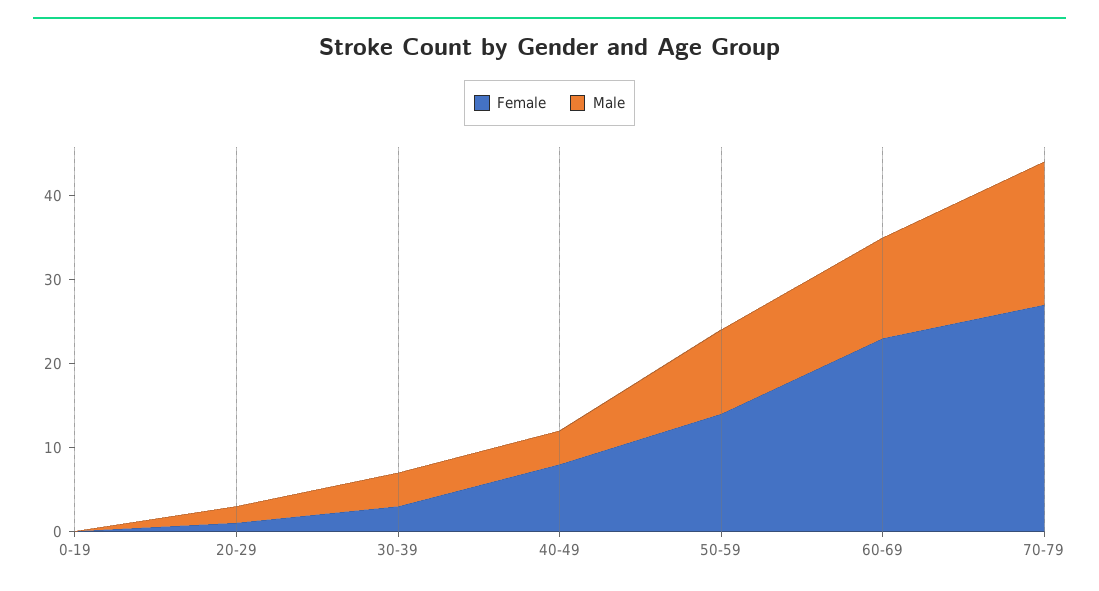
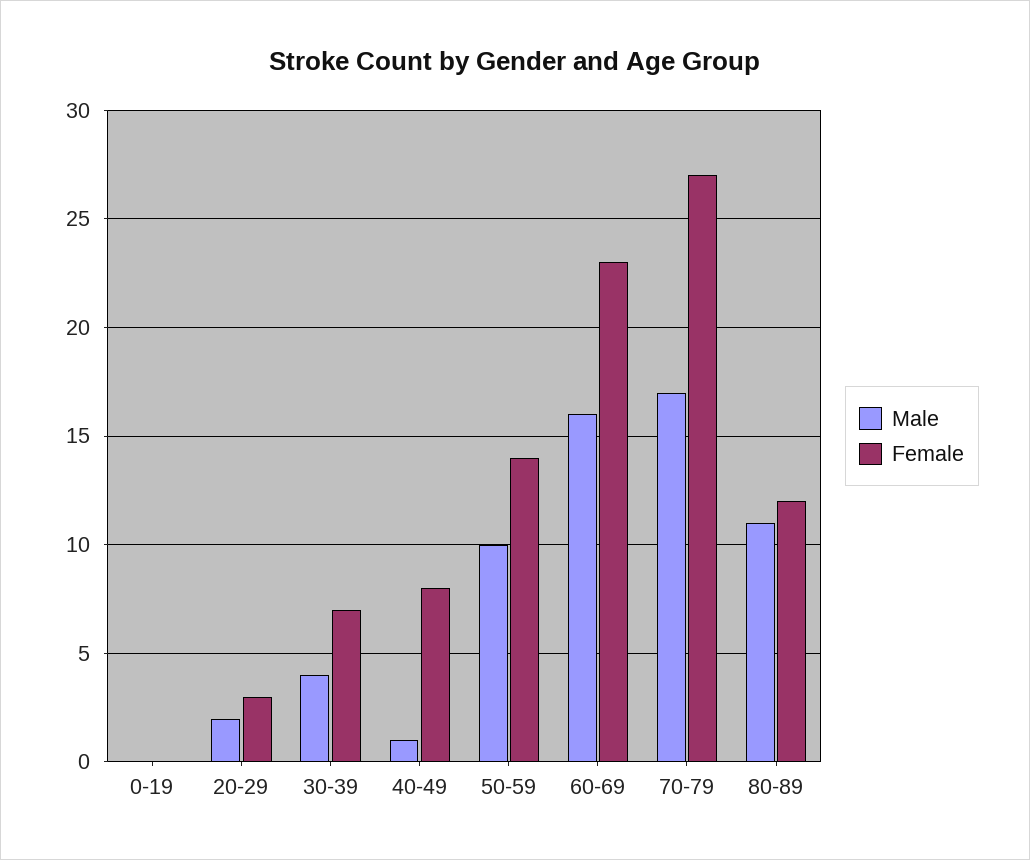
Female, 20-29: 1 -> 3
Female, 30-39: 3 -> 7
Male, 40-49: 4 -> 1
Male, 60-69: 12 -> 16
Male, 80-89: none -> 11
Female, 80-89: none -> 12

